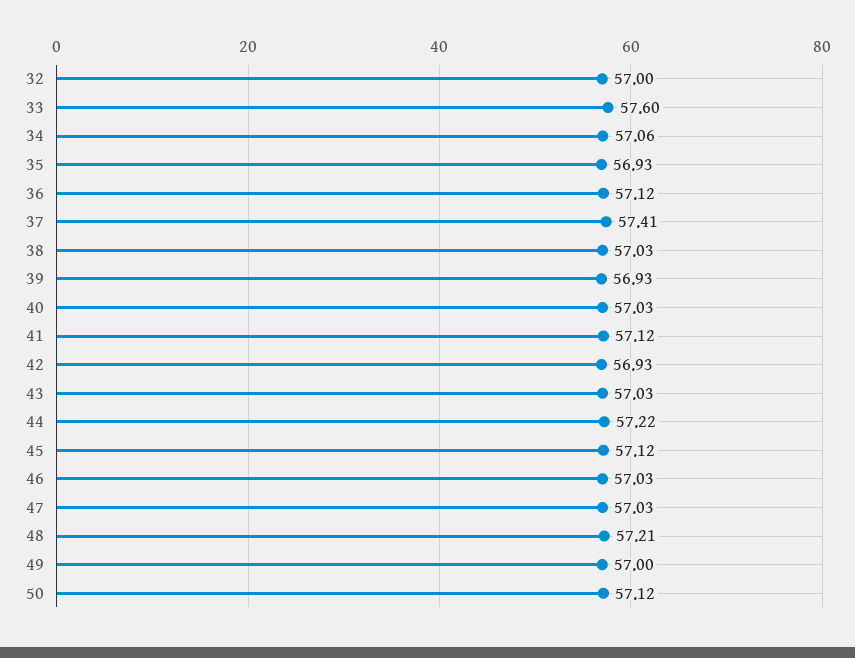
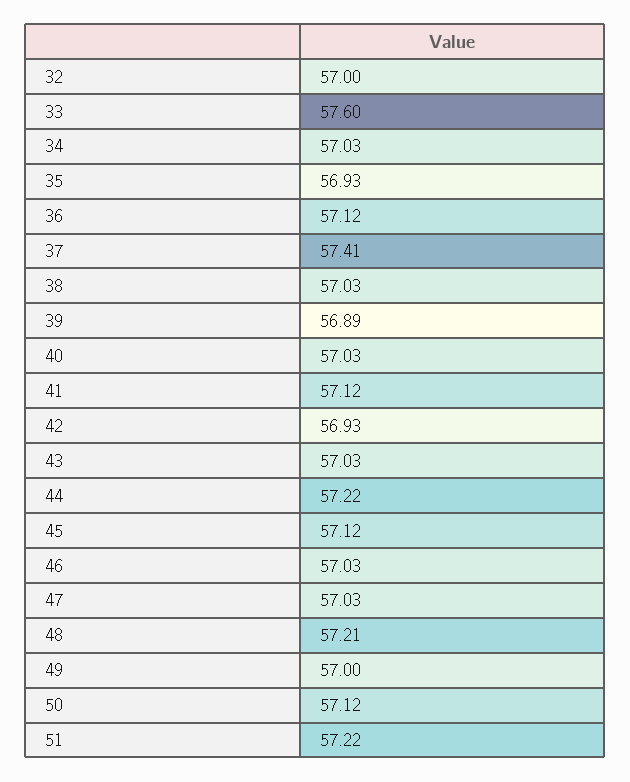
34: 57.06 -> 57.03
39: 56.93 -> 56.89
51: none -> 57.22

